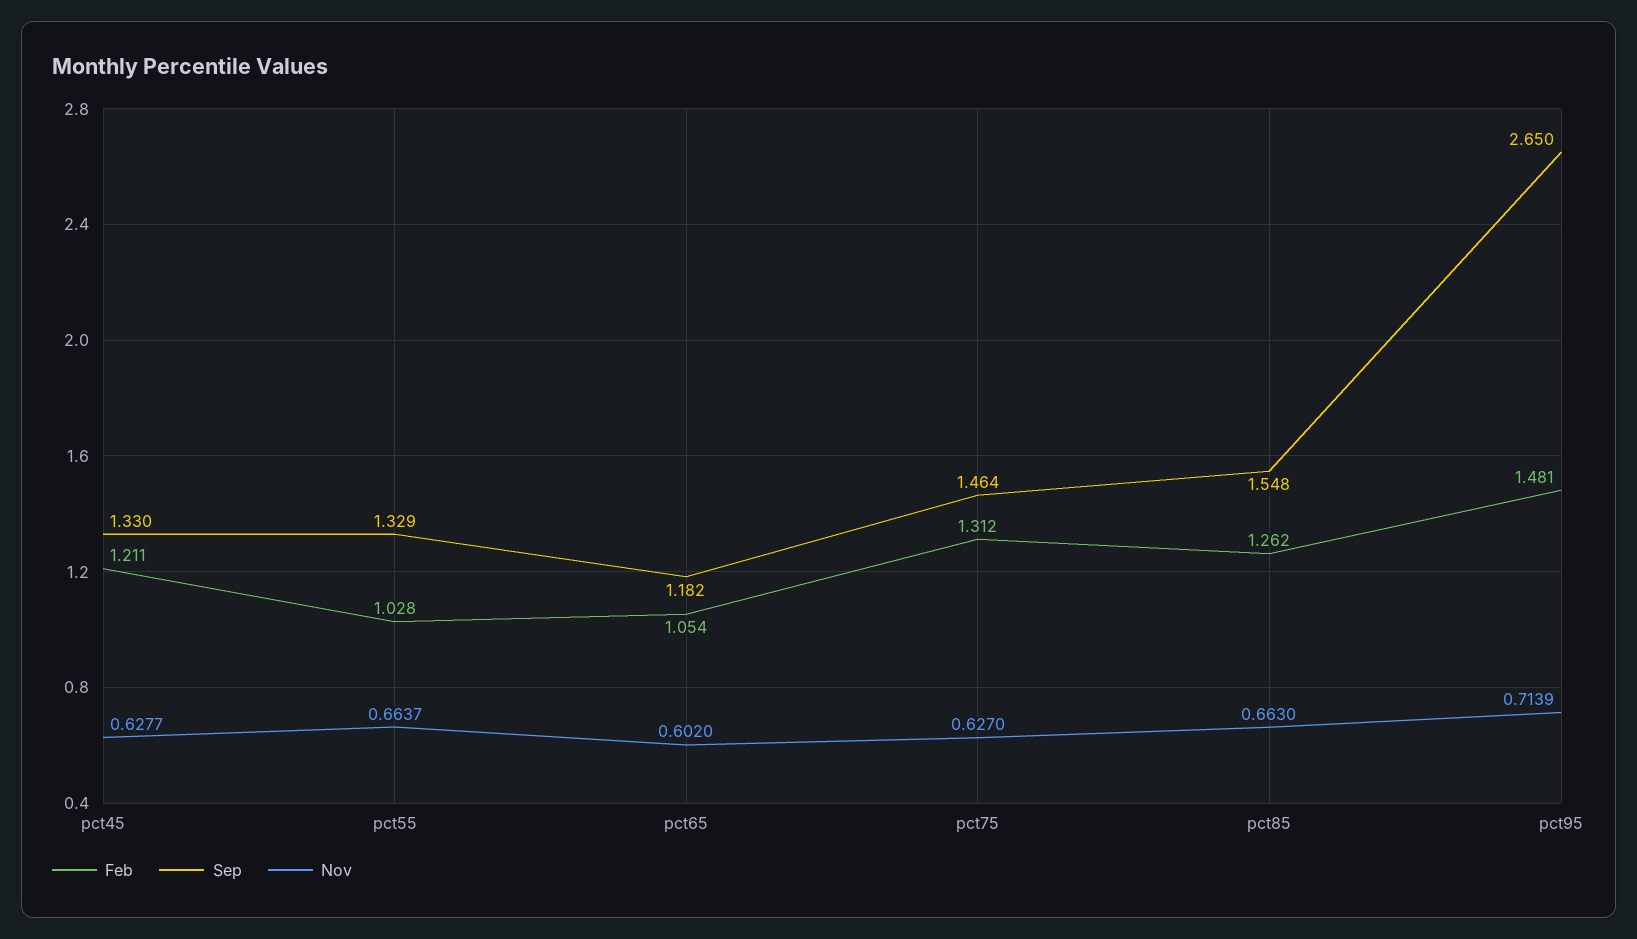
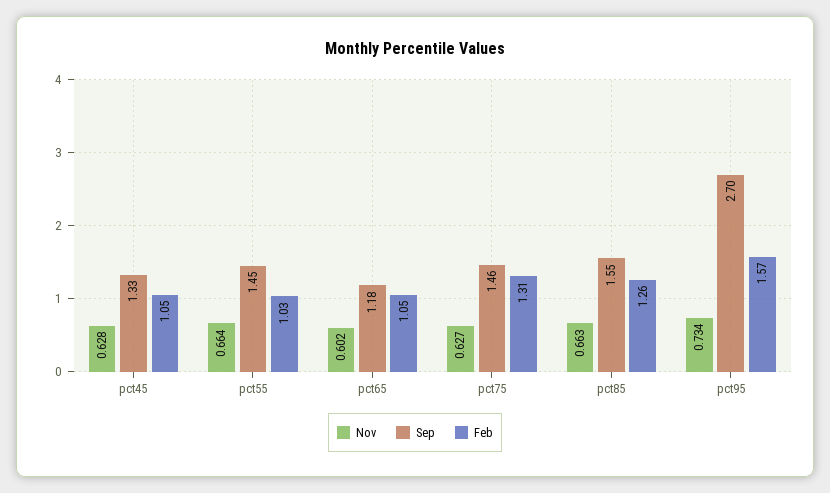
Feb, pct45: 1.211 -> 1.05
Sep, pct55: 1.329 -> 1.45
Feb, pct95: 1.481 -> 1.57
Sep, pct95: 2.65 -> 2.7
Nov, pct95: 0.7139 -> 0.734

